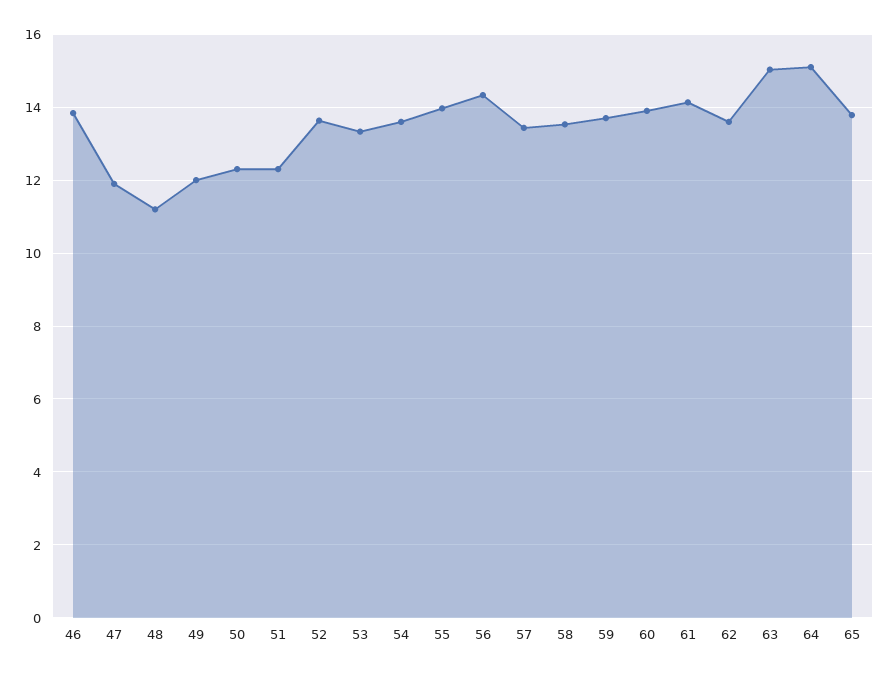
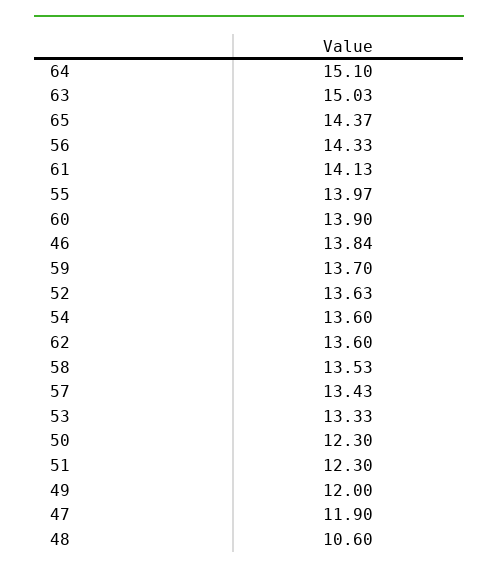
48: 11.2 -> 10.6
65: 13.8 -> 14.37

